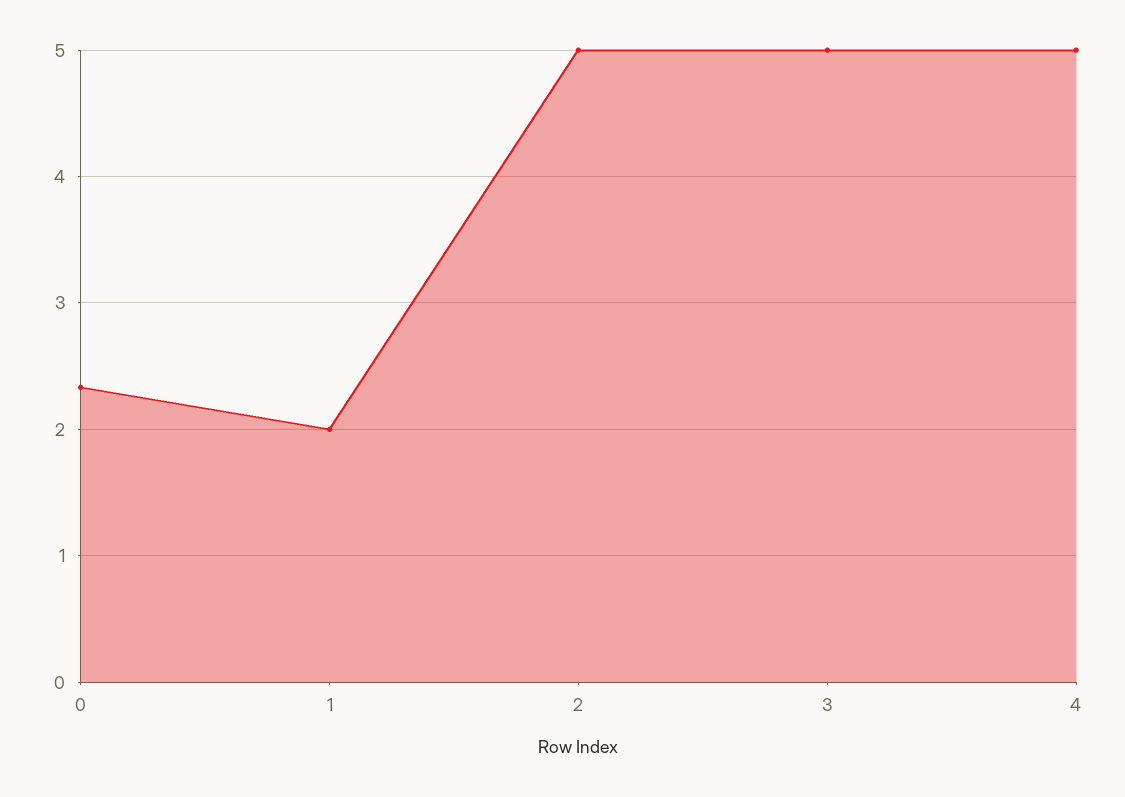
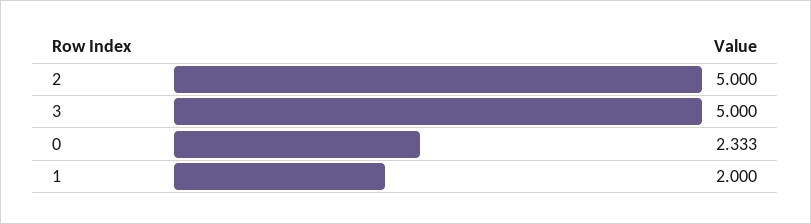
4: 5 -> none

